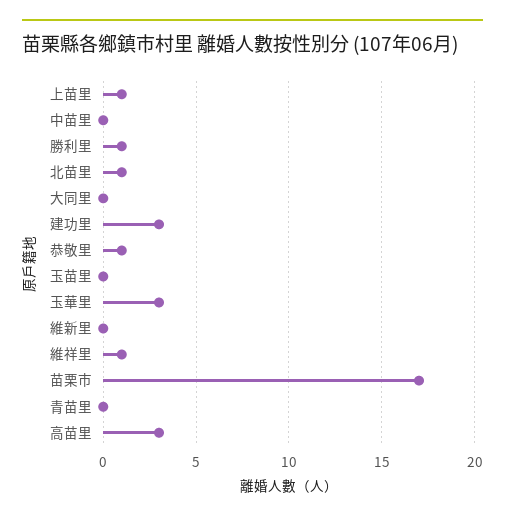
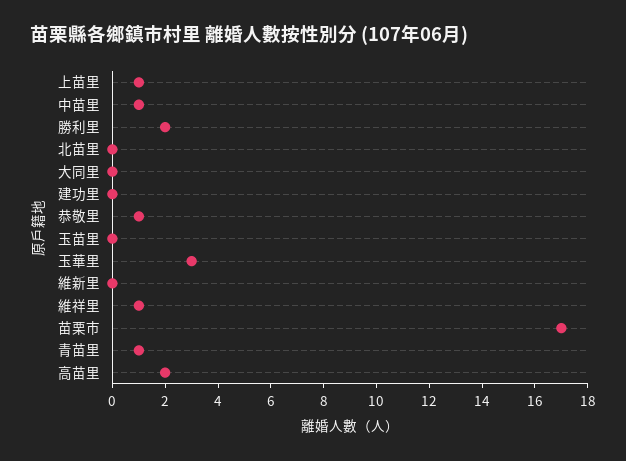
中苗里: 0 -> 1
勝利里: 1 -> 2
北苗里: 1 -> 0
建功里: 3 -> 0
青苗里: 0 -> 1
高苗里: 3 -> 2

